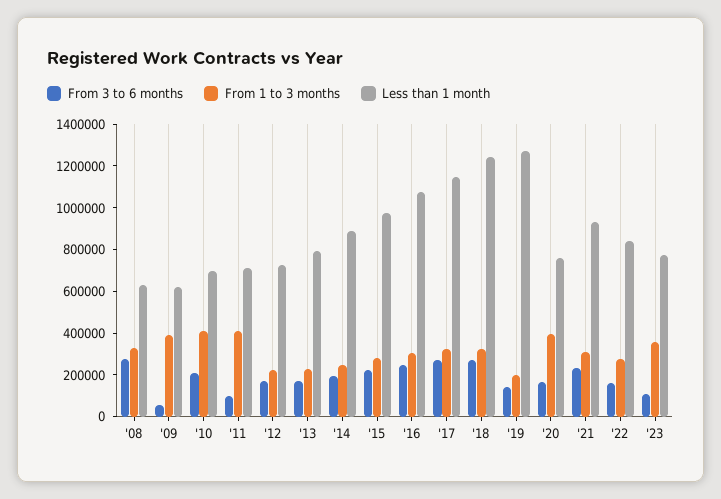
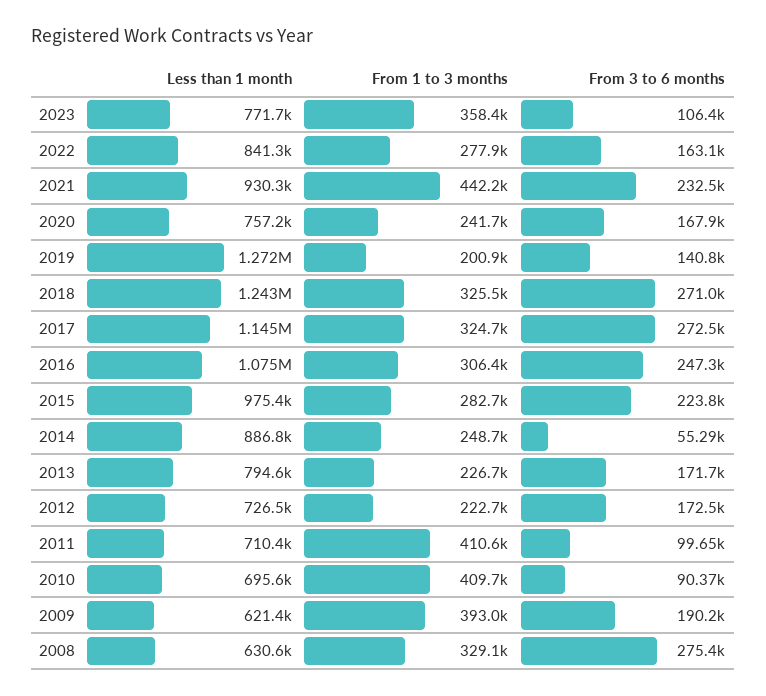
From 3 to 6 months, '09: 50000 -> 190200
From 3 to 6 months, '10: 200000 -> 90370
From 3 to 6 months, '14: 200000 -> 55290
From 1 to 3 months, '20: 400000 -> 241700
From 1 to 3 months, '21: 300000 -> 442200

